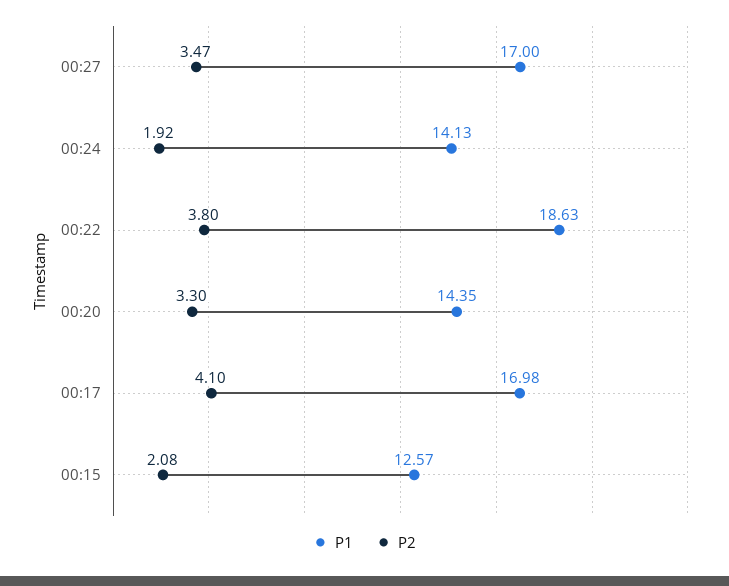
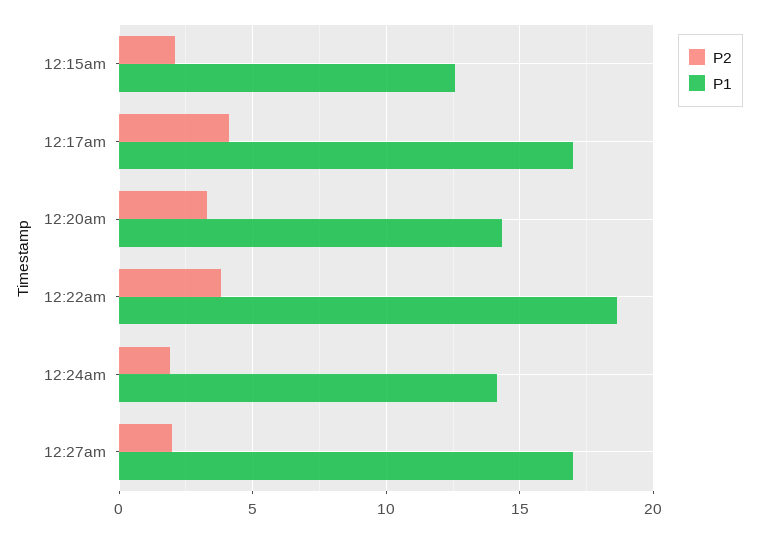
P2, 00:27: 3.47 -> 2

